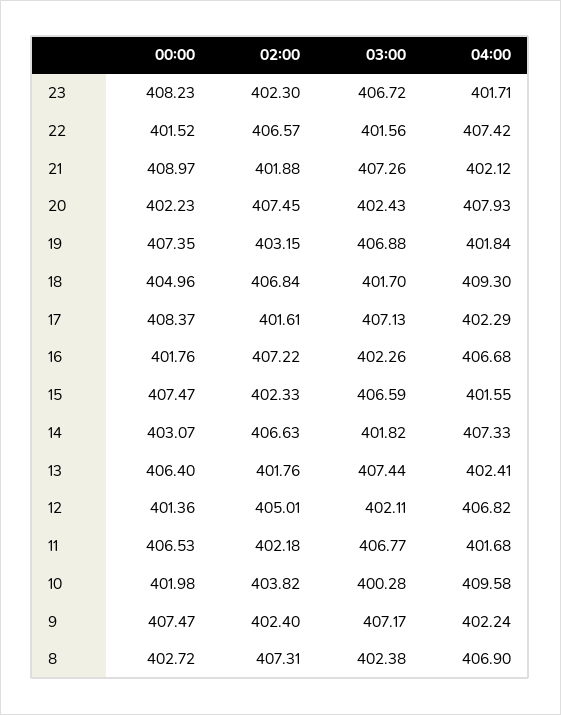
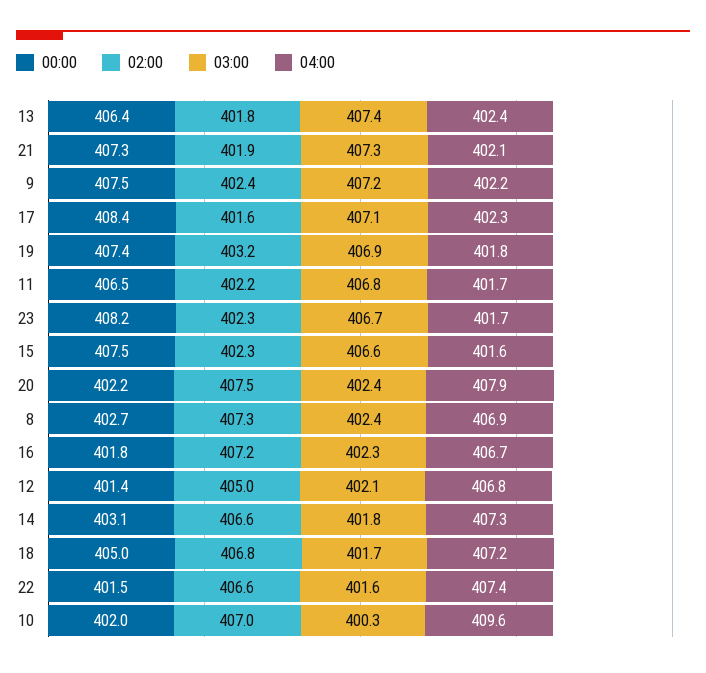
00:00, 21: 408.97 -> 407.3
04:00, 18: 409.3 -> 407.2
02:00, 10: 403.82 -> 407

